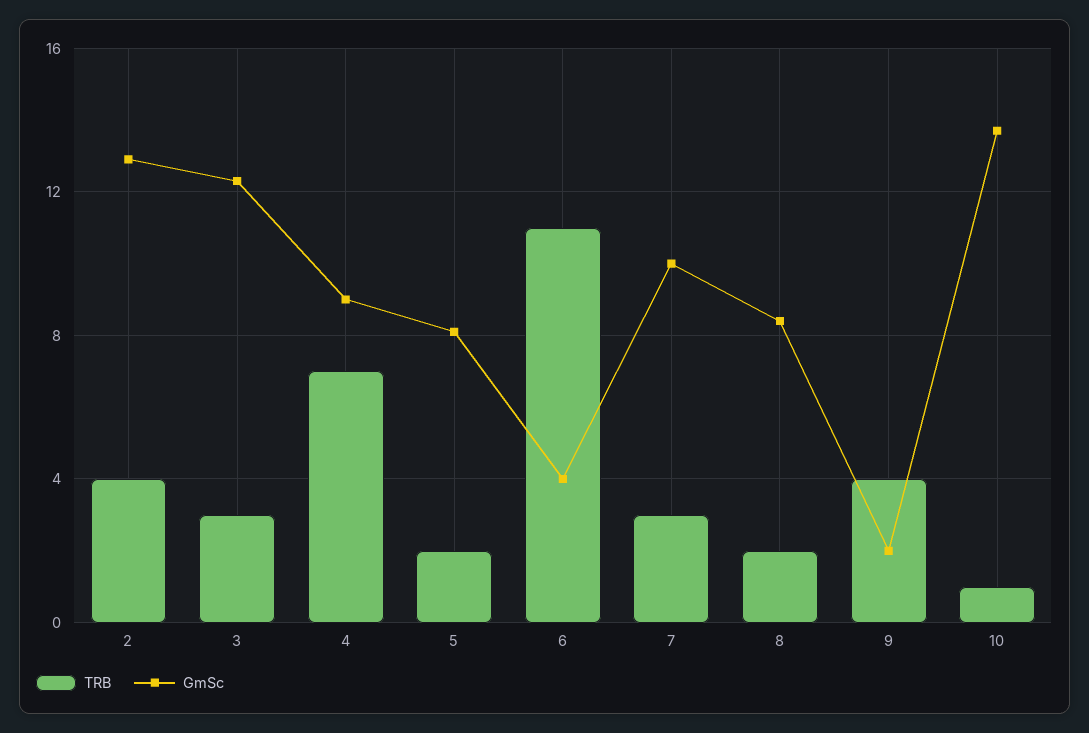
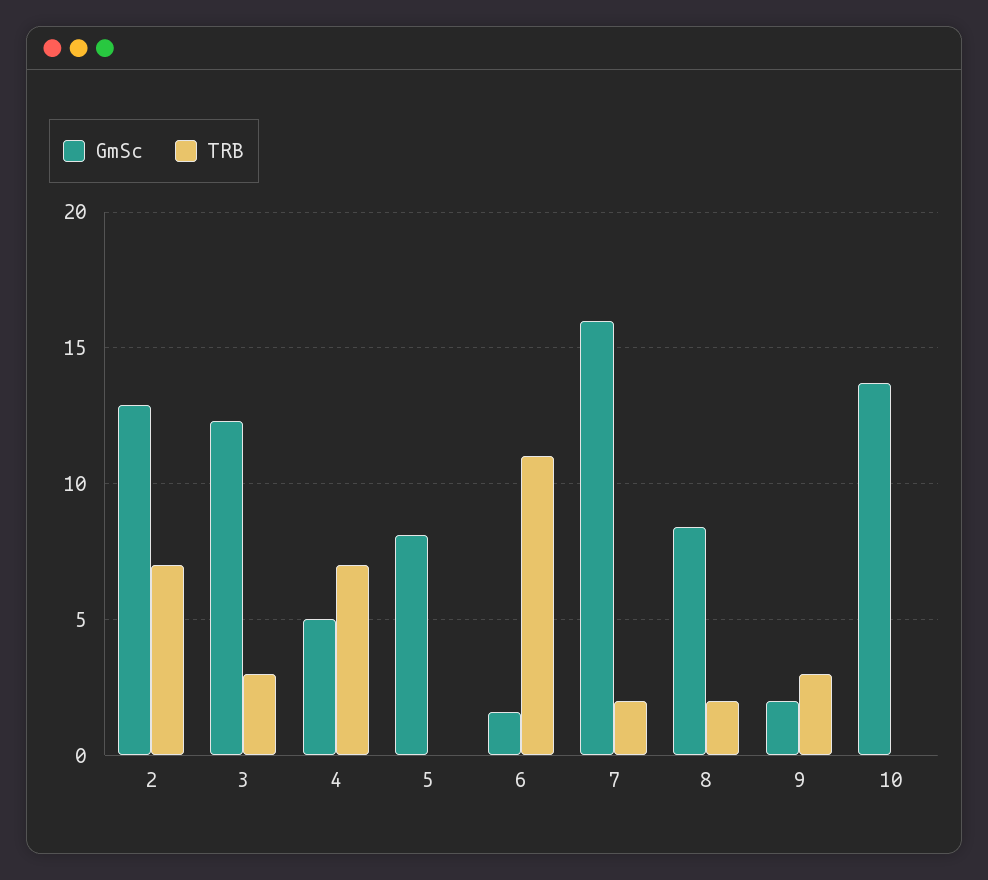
TRB, 2: 4 -> 7
GmSc, 4: 9 -> 5
TRB, 5: 2 -> 0
GmSc, 6: 4 -> 1.5
TRB, 7: 3 -> 2
GmSc, 7: 10 -> 16
TRB, 9: 4 -> 3
TRB, 10: 1 -> 0

